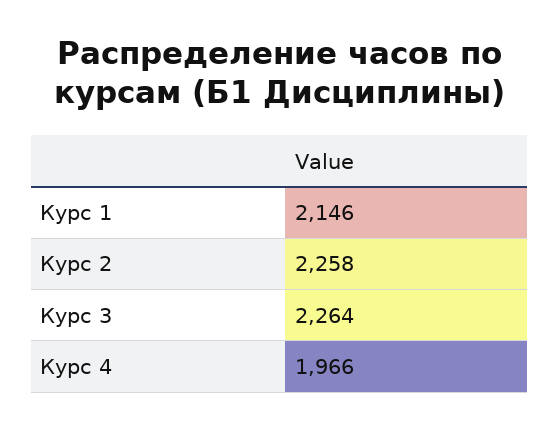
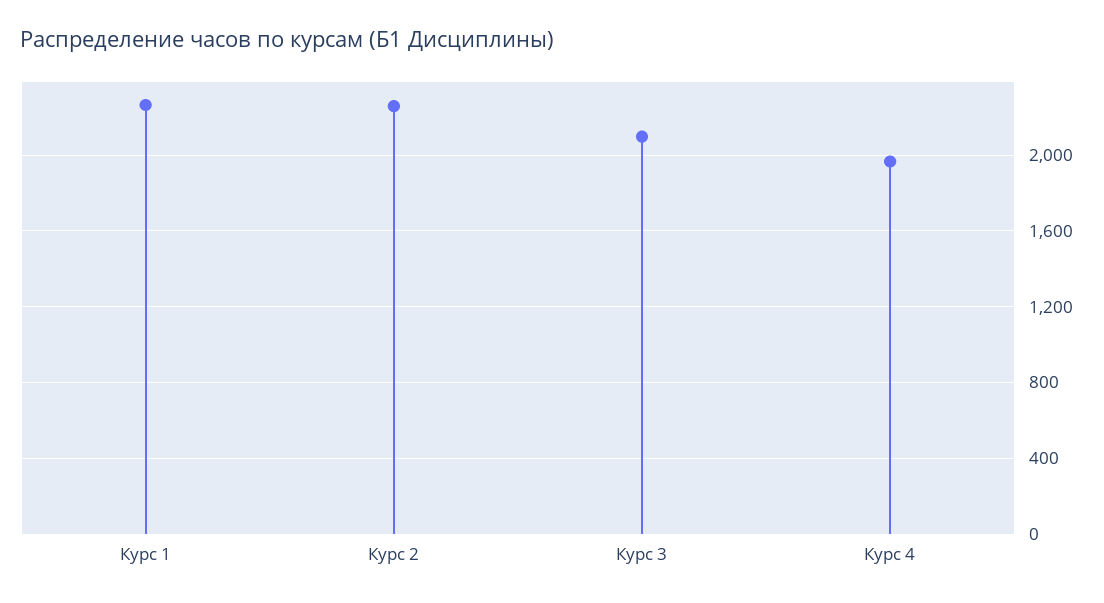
Курс 1: 2146 -> 2250
Курс 3: 2264 -> 2100

